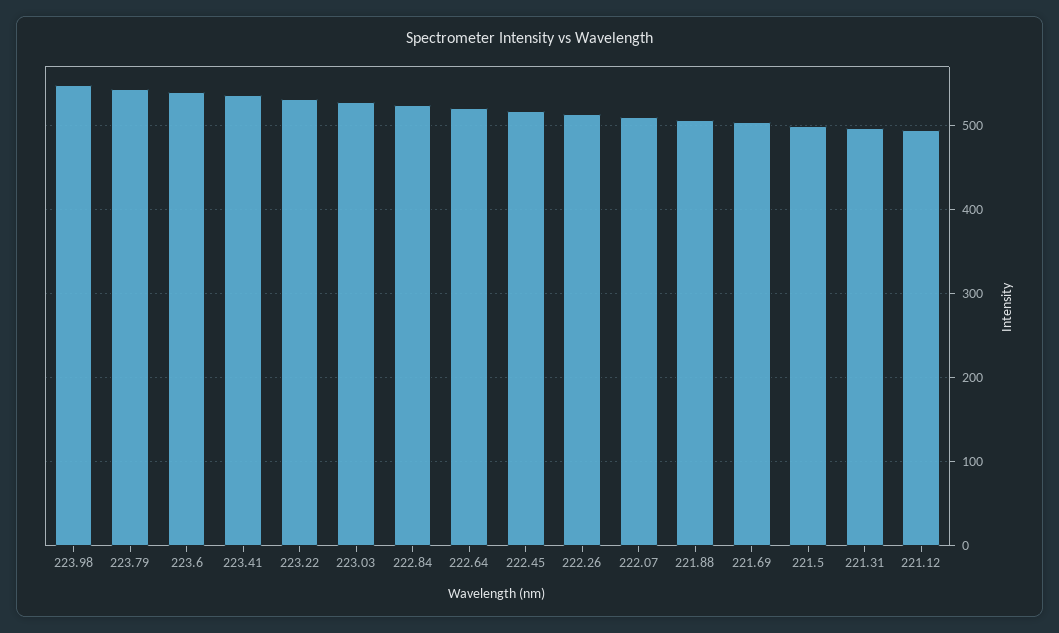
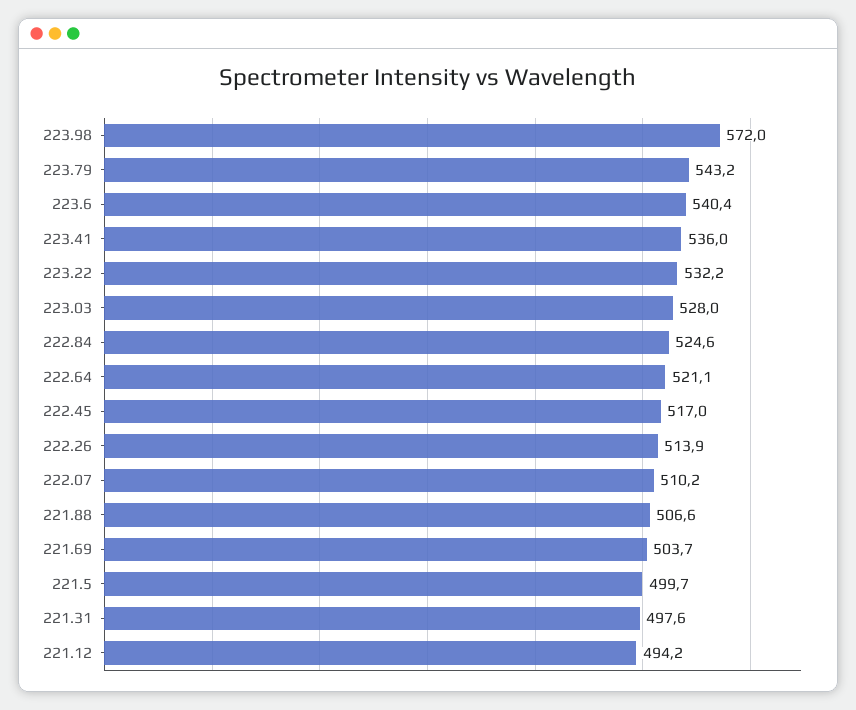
223.98: 550 -> 572

